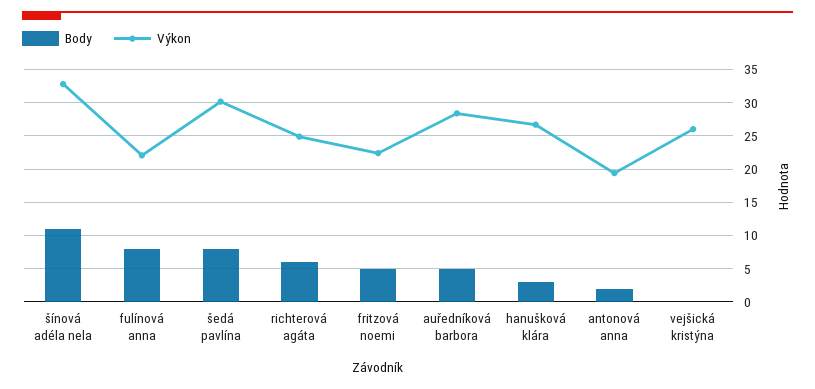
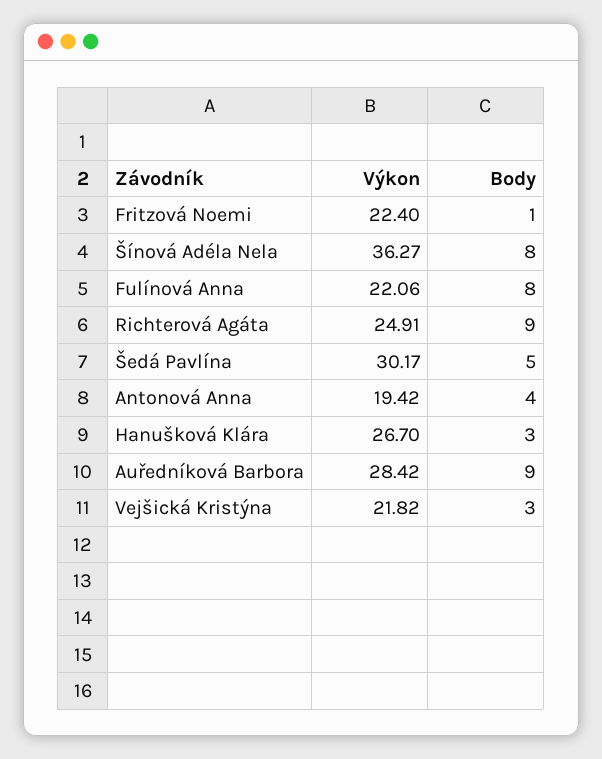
Body, šínová adéla nela: 11 -> 8
Výkon, šínová adéla nela: 33 -> 36.27
Body, šedá pavlína: 8 -> 5
Body, richterová agáta: 6 -> 9
Body, fritzová noemi: 5 -> 1
Body, auředníková barbora: 5 -> 9
Body, antonová anna: 2 -> 4
Body, vejšická kristýna: 0 -> 3
Výkon, vejšická kristýna: 26 -> 21.82

